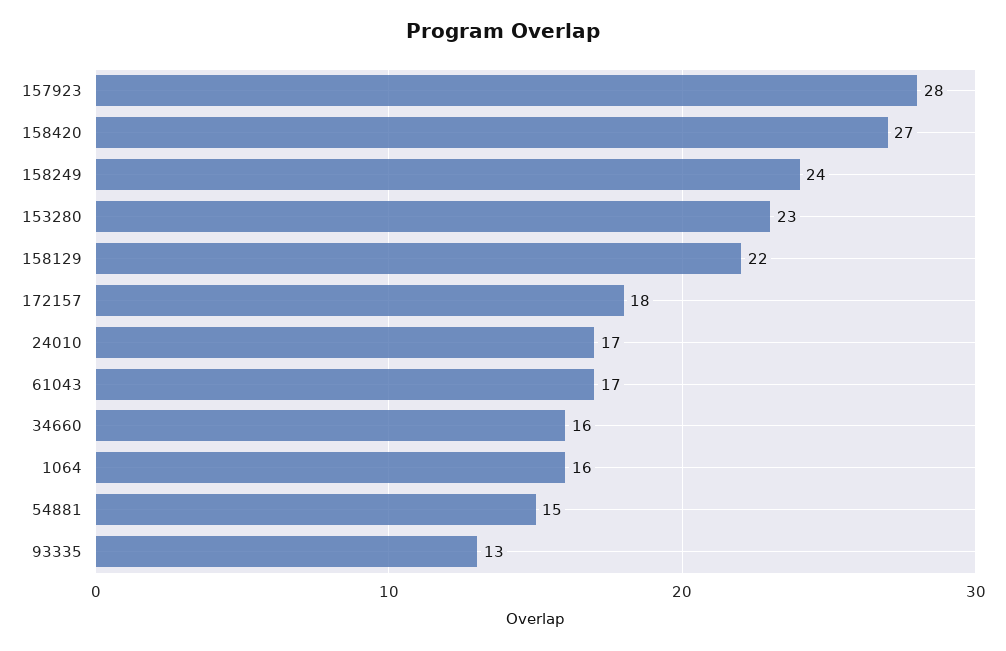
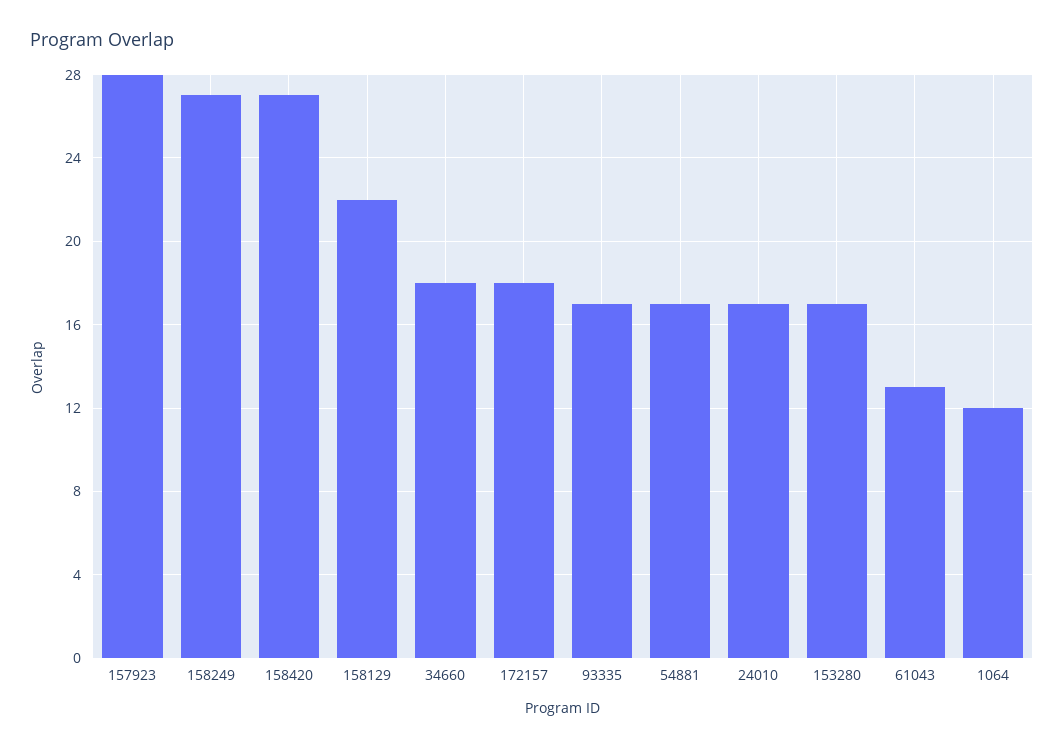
158249: 24 -> 27
153280: 23 -> 17
61043: 17 -> 13
34660: 16 -> 18
1064: 16 -> 12
54881: 15 -> 17
93335: 13 -> 17

